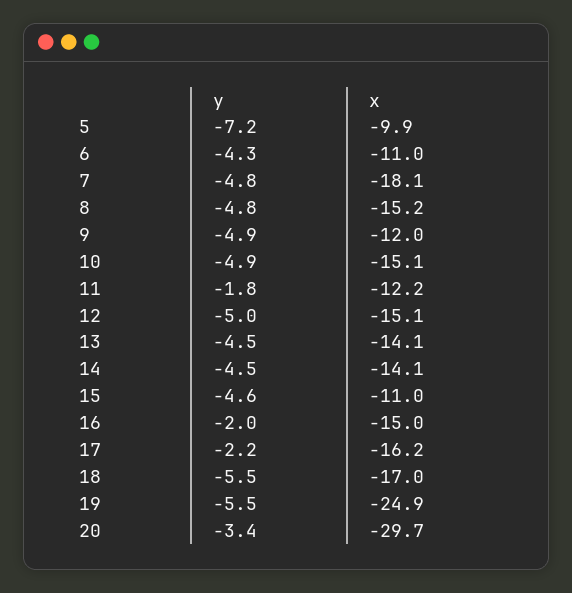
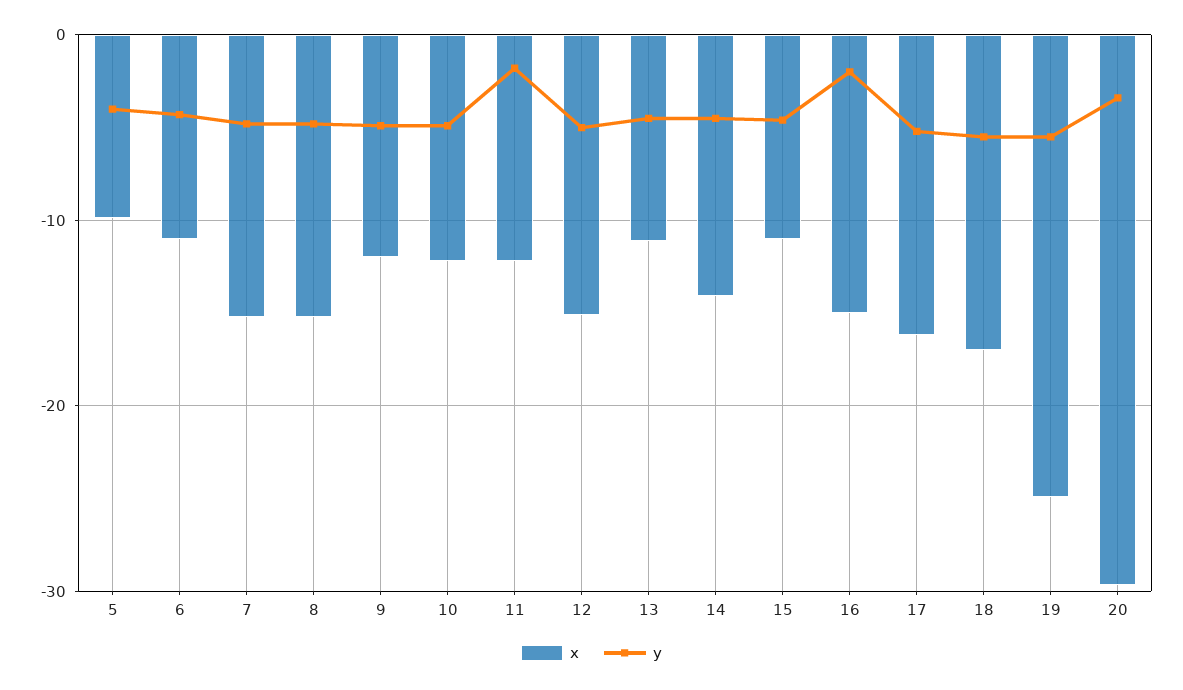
y, 5: -7.2 -> -4
x, 7: -18.1 -> -15
x, 10: -15.1 -> -12
x, 13: -14.1 -> -11
y, 17: -2.2 -> -5

